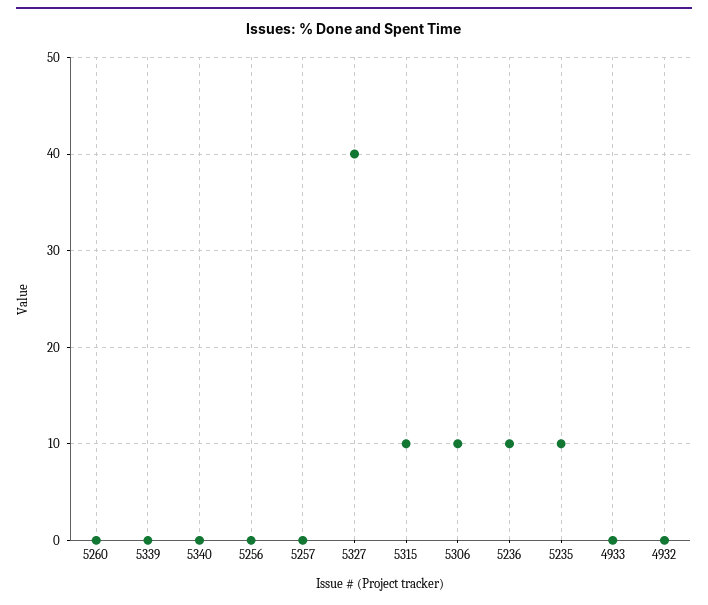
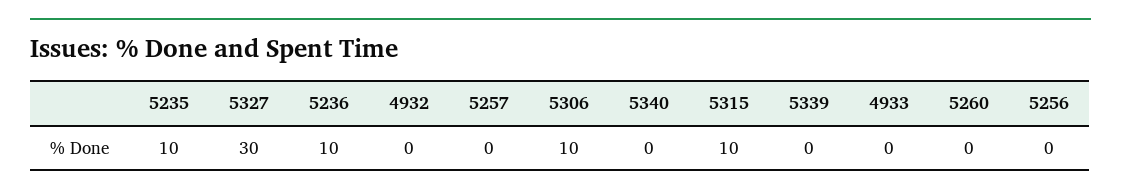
5327: 40 -> 30

